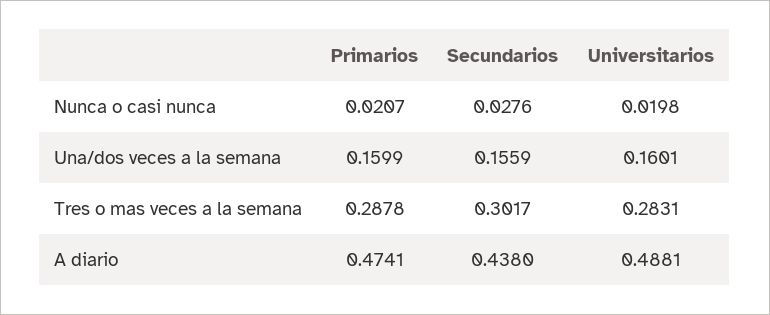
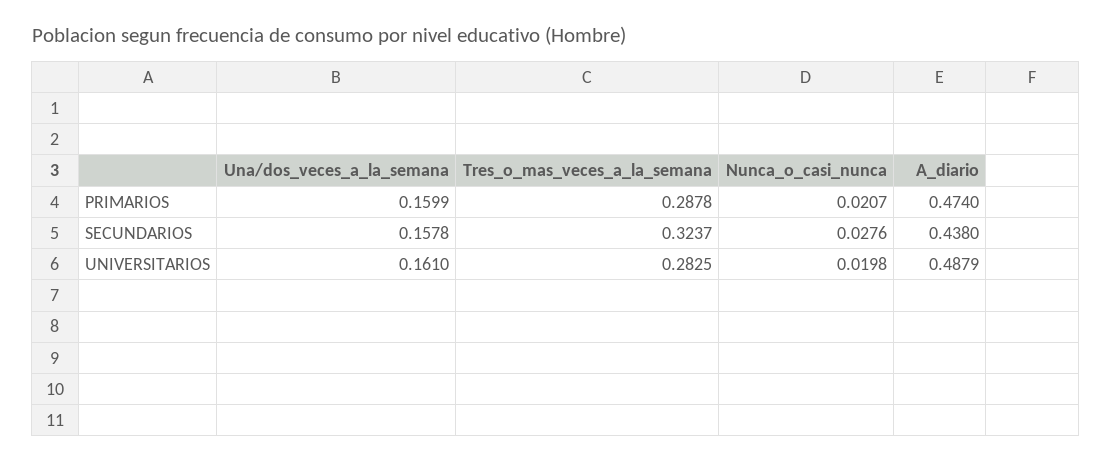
Secundarios, Una/dos veces a la semana: 0.1559 -> 0.1578
Universitarios, Una/dos veces a la semana: 0.1601 -> 0.161
Secundarios, Tres o mas veces a la semana: 0.3017 -> 0.3237
Universitarios, Tres o mas veces a la semana: 0.2831 -> 0.2825
Primarios, A diario: 0.4741 -> 0.474
Universitarios, A diario: 0.4881 -> 0.4879

